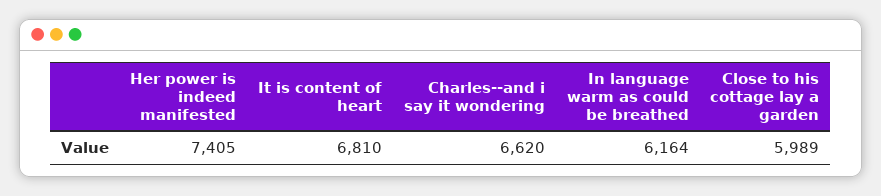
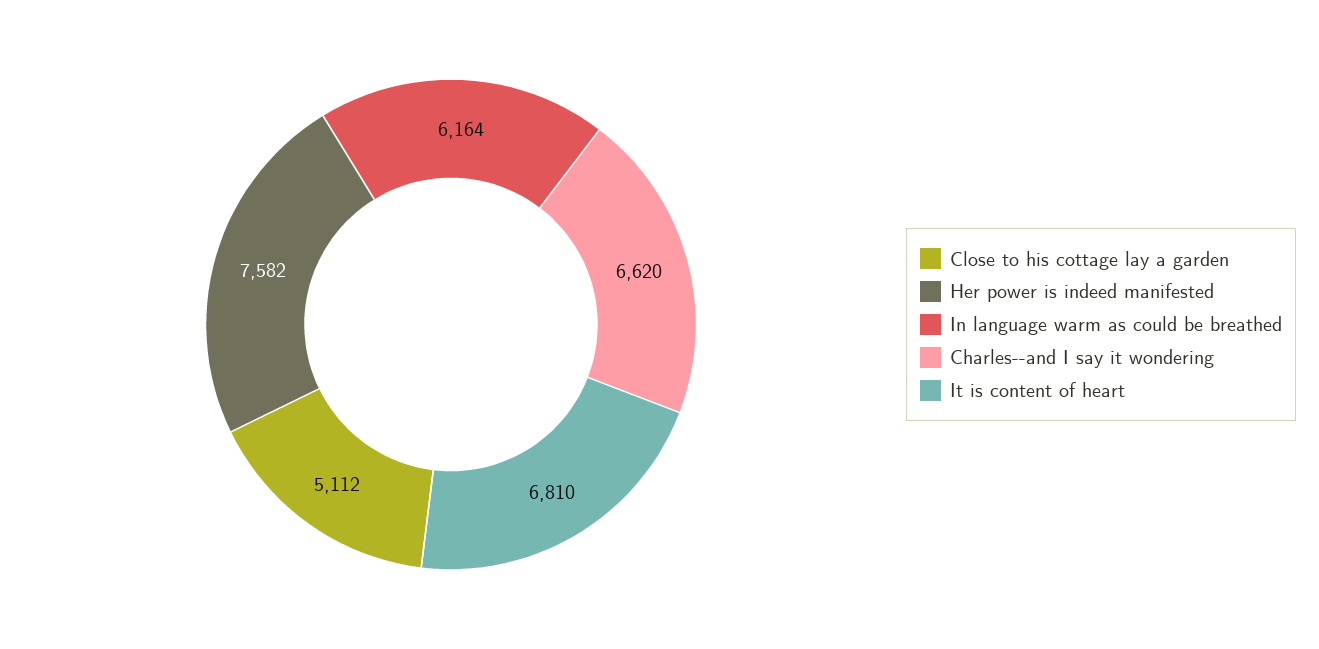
Her power is indeed manifested: 7405 -> 7582
Close to his cottage lay a garden: 5989 -> 5112

